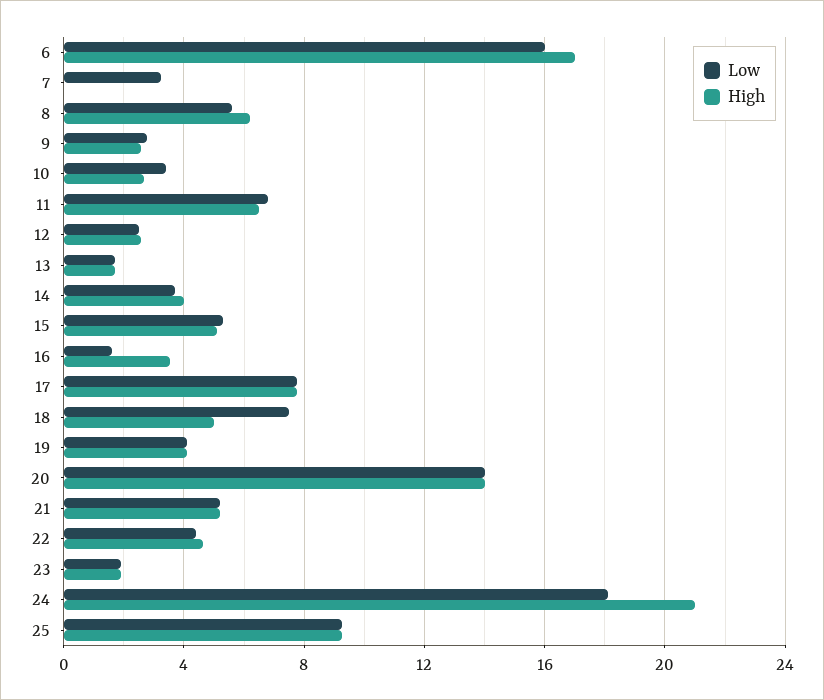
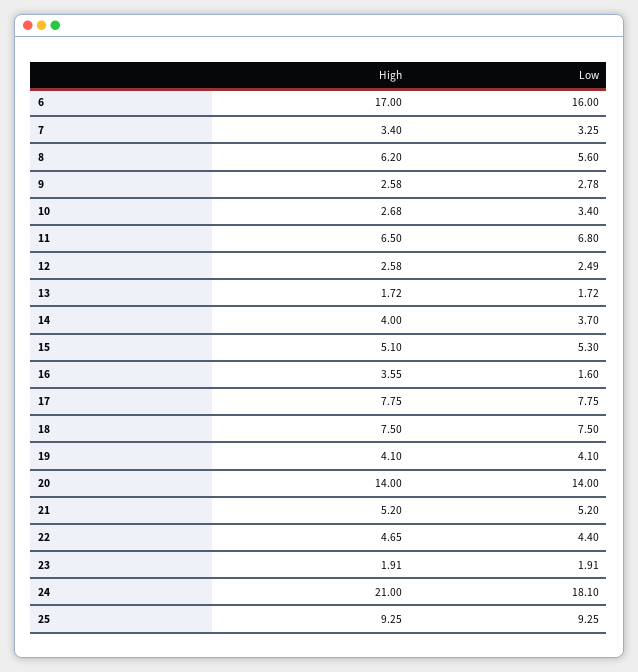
High, 7: 0 -> 3.4
High, 18: 5 -> 7.5

